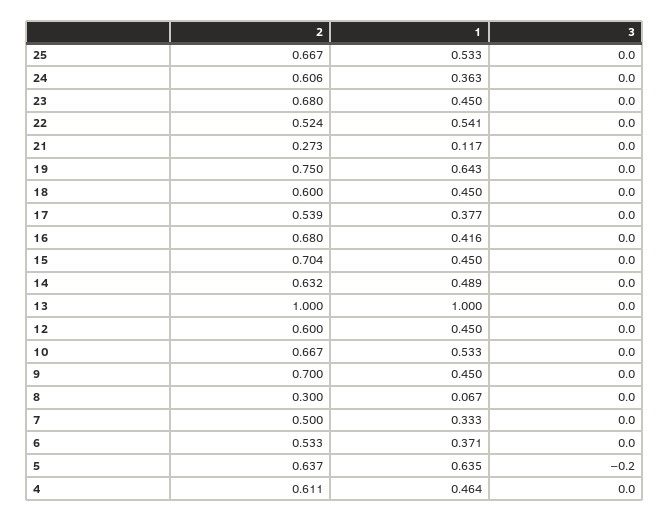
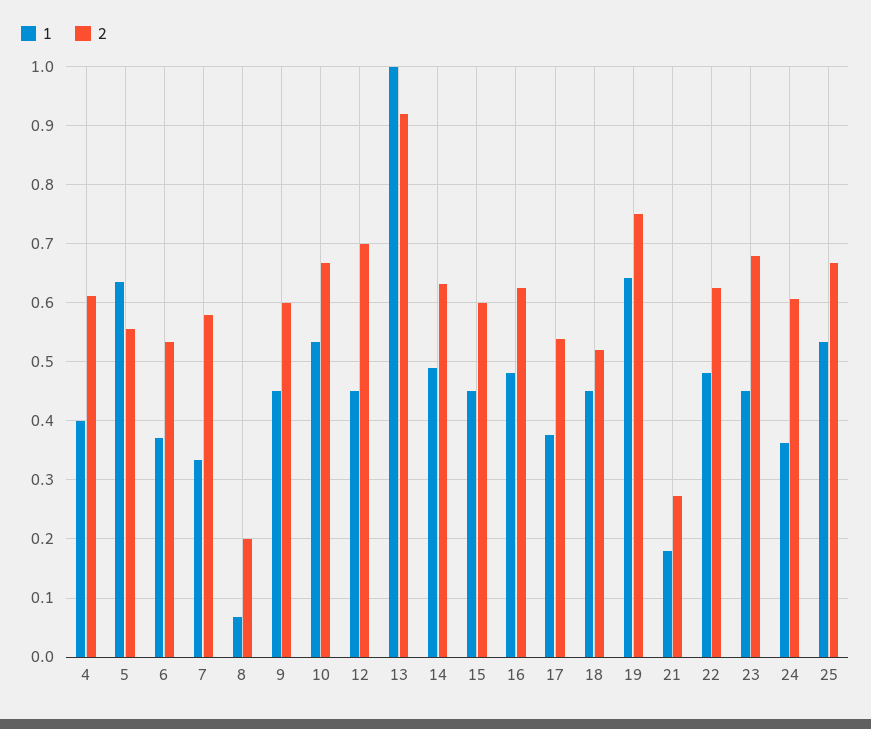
3, 25: 0 -> none
3, 24: 0 -> none
3, 23: 0 -> none
2, 22: 0.524 -> 0.62
1, 22: 0.541 -> 0.48
3, 22: 0 -> none
1, 21: 0.117 -> 0.18
3, 21: 0 -> none
3, 19: 0 -> none
2, 18: 0.6 -> 0.52
3, 18: 0 -> none
3, 17: 0 -> none
2, 16: 0.68 -> 0.62
1, 16: 0.416 -> 0.48
3, 16: 0 -> none
2, 15: 0.704 -> 0.6
3, 15: 0 -> none
3, 14: 0 -> none
2, 13: 1 -> 0.92
3, 13: 0 -> none
2, 12: 0.6 -> 0.7
3, 12: 0 -> none
3, 10: 0 -> none
2, 9: 0.7 -> 0.6
3, 9: 0 -> none
2, 8: 0.3 -> 0.2
3, 8: 0 -> none
2, 7: 0.5 -> 0.58
3, 7: 0 -> none
3, 6: 0 -> none
2, 5: 0.637 -> 0.56
3, 5: -0.2 -> none
1, 4: 0.464 -> 0.4
3, 4: 0 -> none

